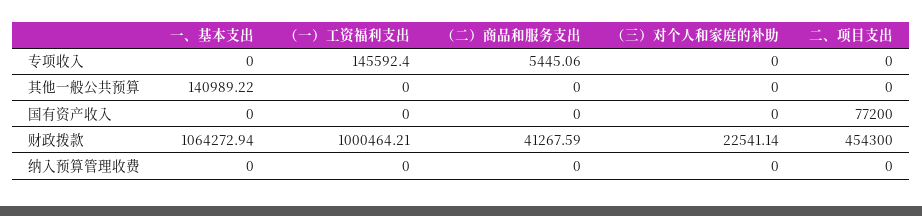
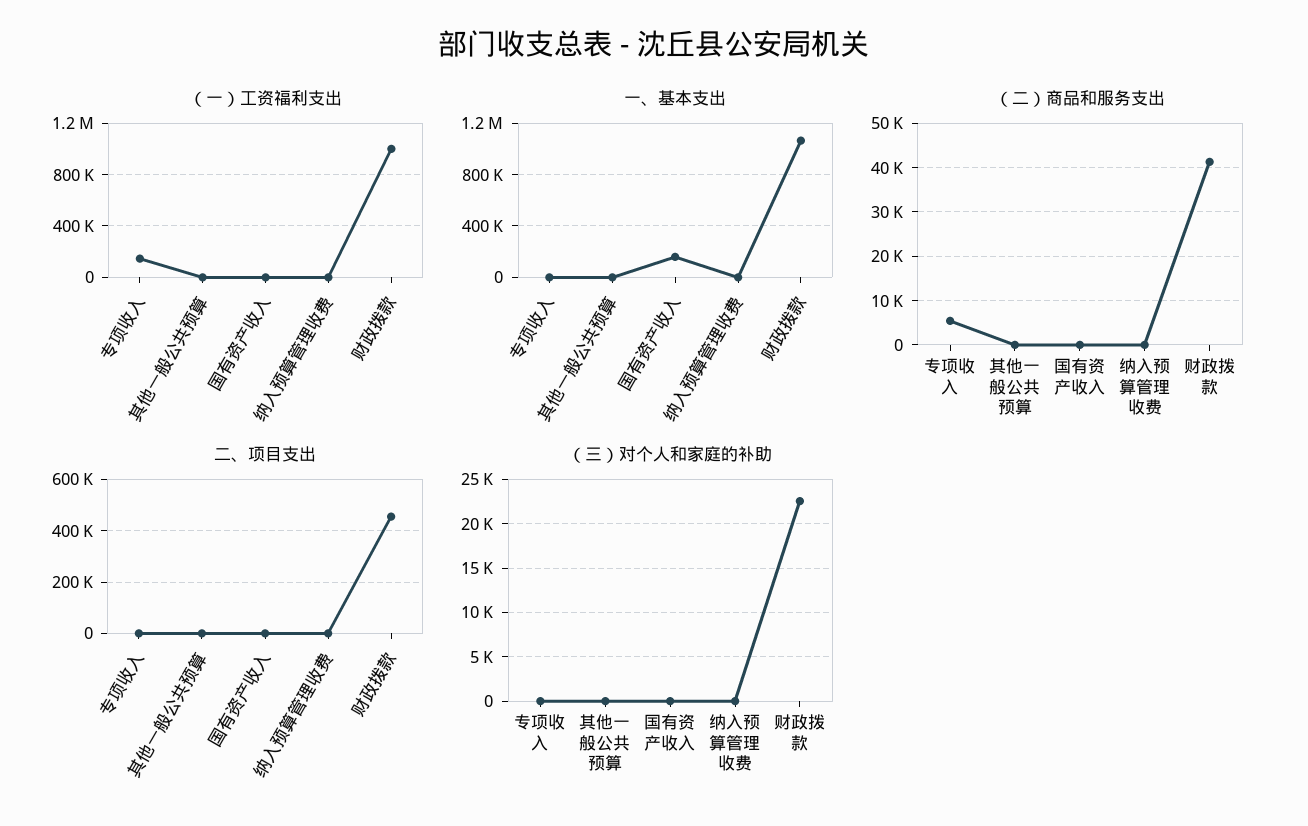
一、基本支出, 其他一般公共预算: 140989.22 -> 0
一、基本支出, 国有资产收入: 0 -> 150000
二、项目支出, 国有资产收入: 77200 -> 0

